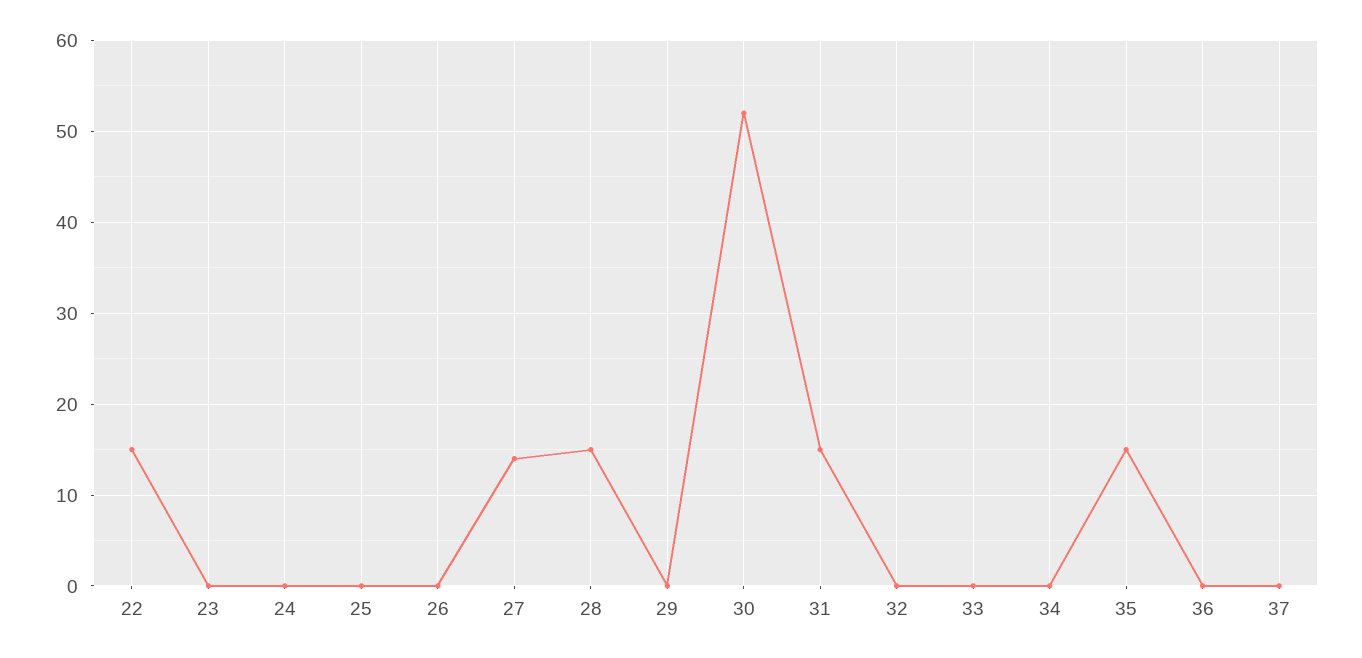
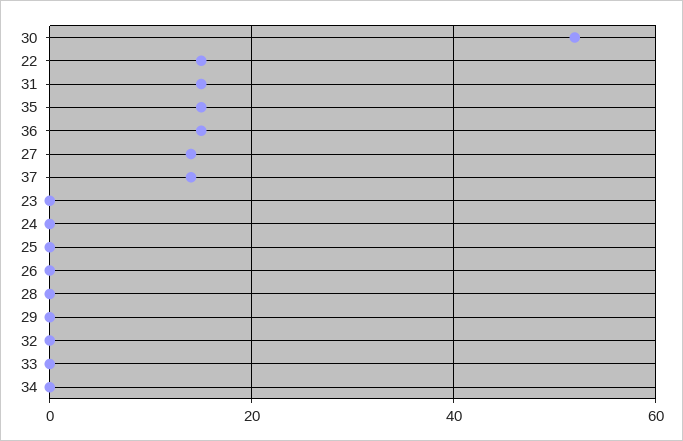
28: 15 -> 0
36: 0 -> 15
37: 0 -> 15

